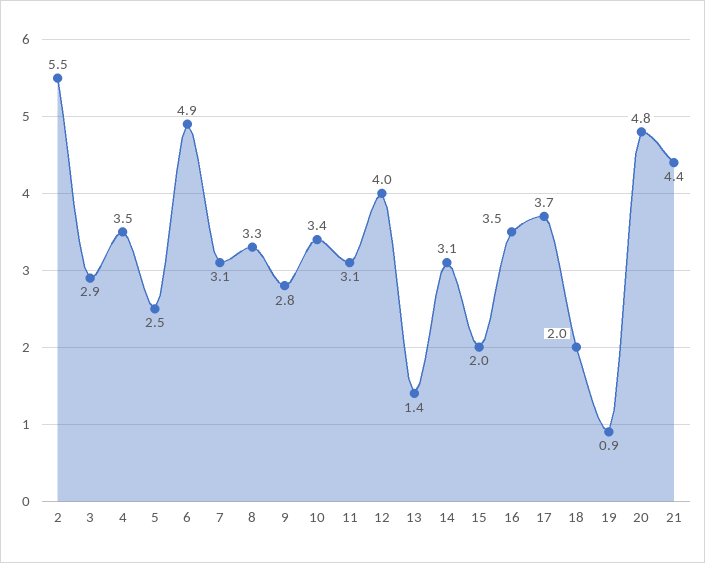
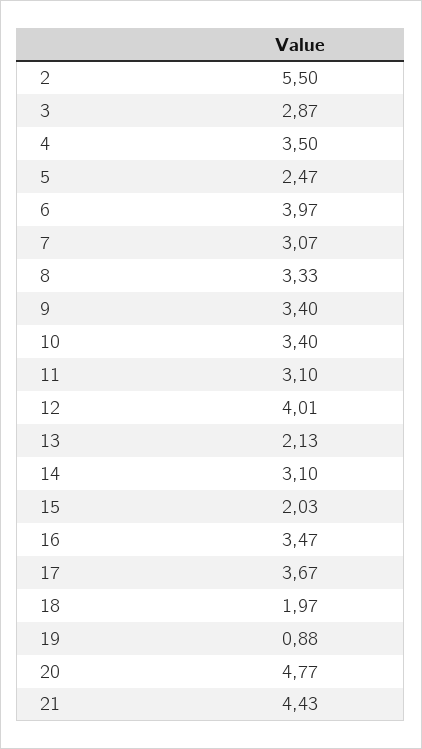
6: 4.9 -> 3.97
9: 2.8 -> 3.4
13: 1.4 -> 2.13

